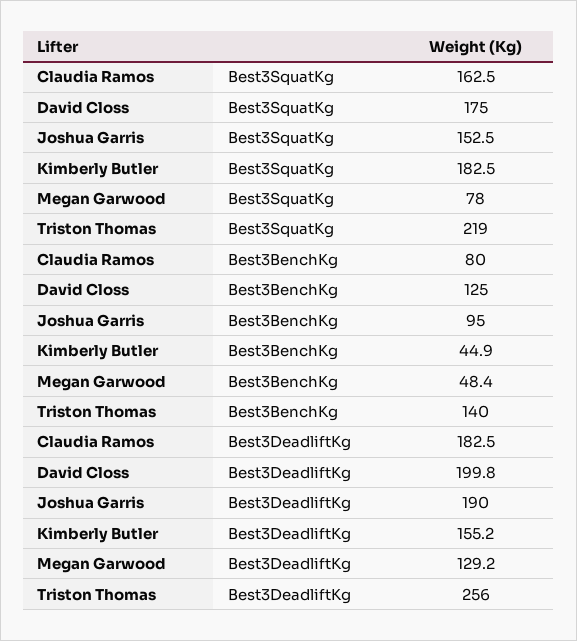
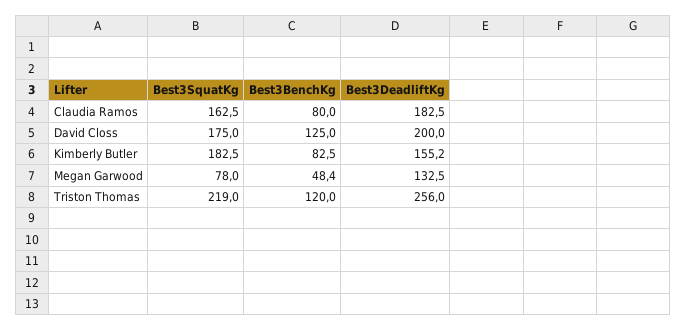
Joshua Garris, Best3SquatKg: 152.5 -> none
Joshua Garris, Best3BenchKg: 95 -> none
Kimberly Butler, Best3BenchKg: 44.9 -> 82.5
Triston Thomas, Best3BenchKg: 140 -> 120
David Closs, Best3DeadliftKg: 199.8 -> 200
Joshua Garris, Best3DeadliftKg: 190 -> none
Megan Garwood, Best3DeadliftKg: 129.2 -> 132.5

